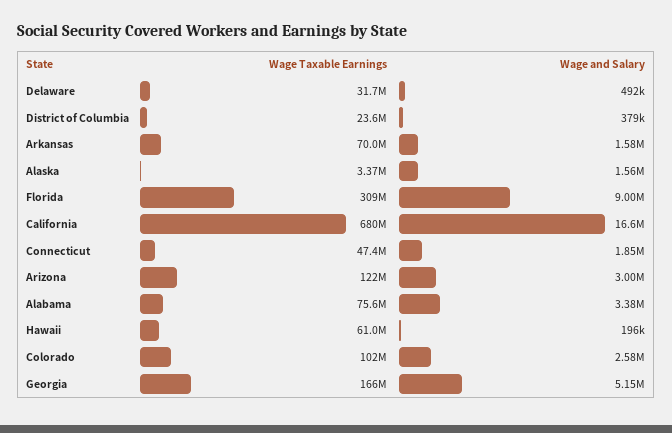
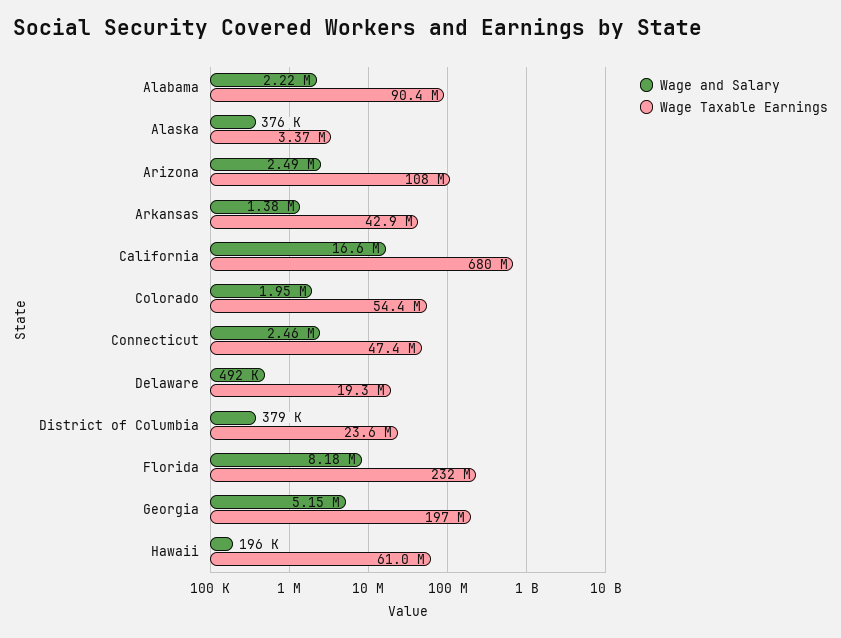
Wage Taxable Earnings, Delaware: 31700000 -> 19300000
Wage Taxable Earnings, Arkansas: 70000000 -> 42900000
Wage and Salary, Arkansas: 1580000 -> 1380000
Wage and Salary, Alaska: 1560000 -> 376000
Wage Taxable Earnings, Florida: 309000000 -> 232000000
Wage and Salary, Florida: 9000000 -> 8180000
Wage and Salary, Connecticut: 1850000 -> 2460000
Wage Taxable Earnings, Arizona: 122000000 -> 108000000
Wage and Salary, Arizona: 3000000 -> 2490000
Wage Taxable Earnings, Alabama: 75600000 -> 90400000
Wage and Salary, Alabama: 3380000 -> 2220000
Wage Taxable Earnings, Colorado: 102000000 -> 54400000
Wage and Salary, Colorado: 2580000 -> 1950000
Wage Taxable Earnings, Georgia: 166000000 -> 197000000

